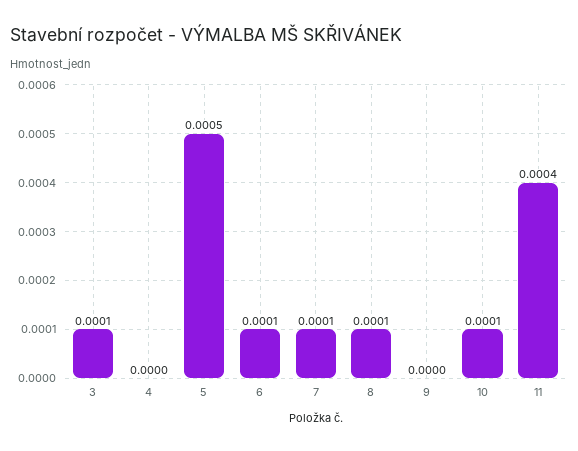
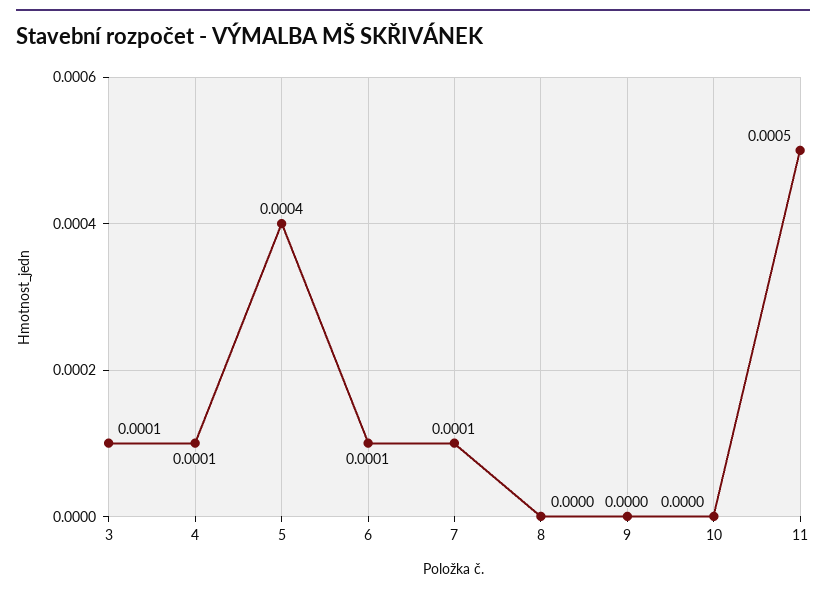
4: 0 -> 0.0001
5: 0.0005 -> 0.0004
8: 0.0001 -> 0
10: 0.0001 -> 0
11: 0.0004 -> 0.0005

